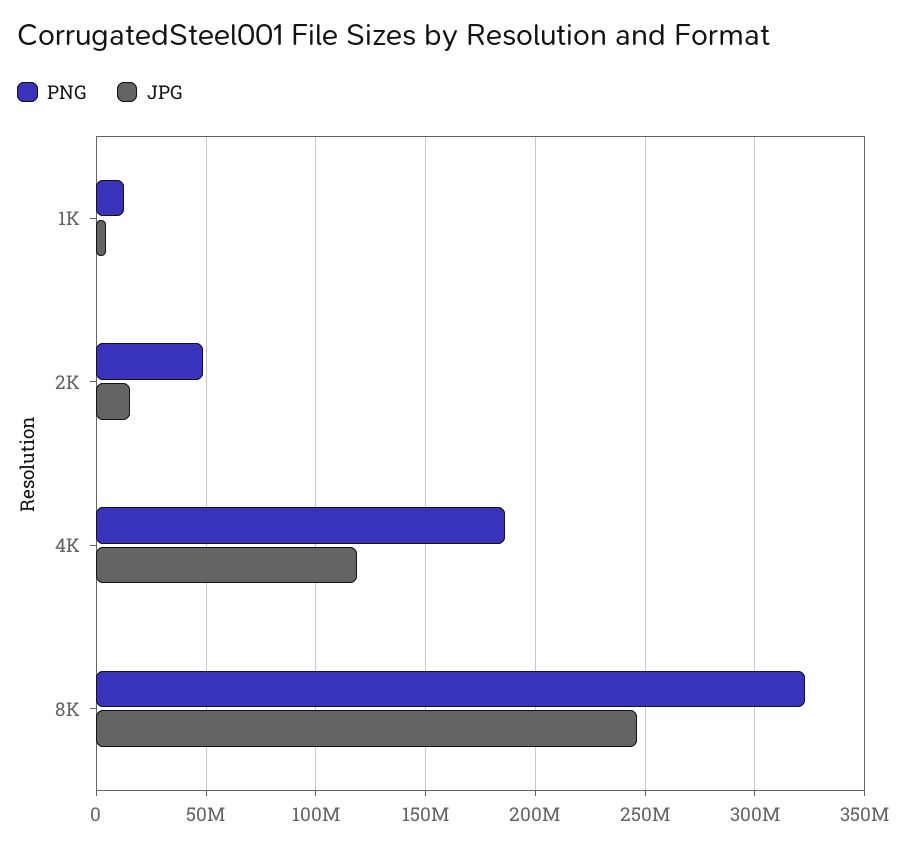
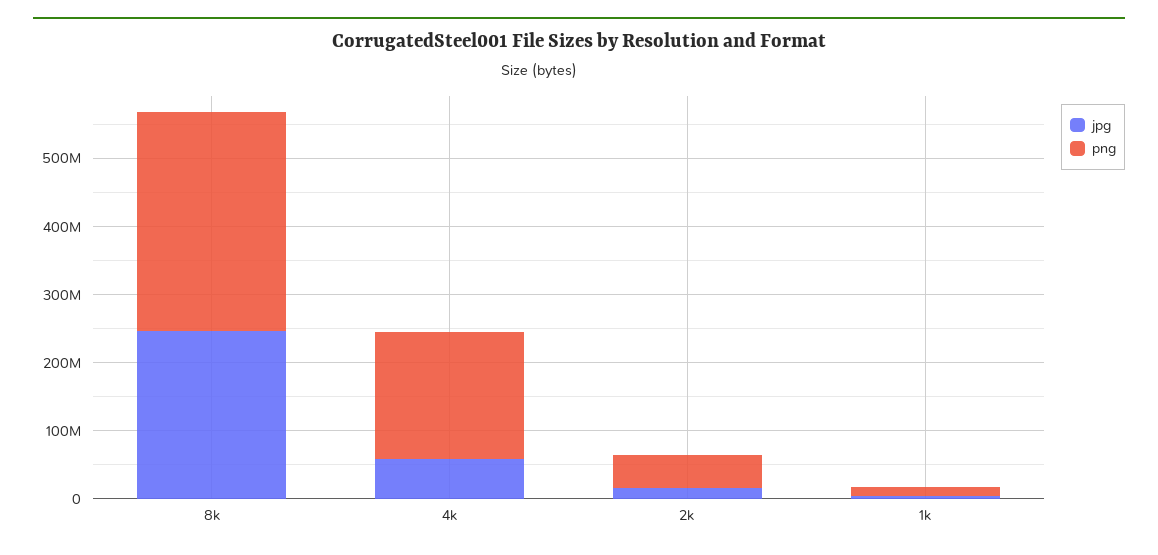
JPG, 4K: 120000000 -> 60000000

